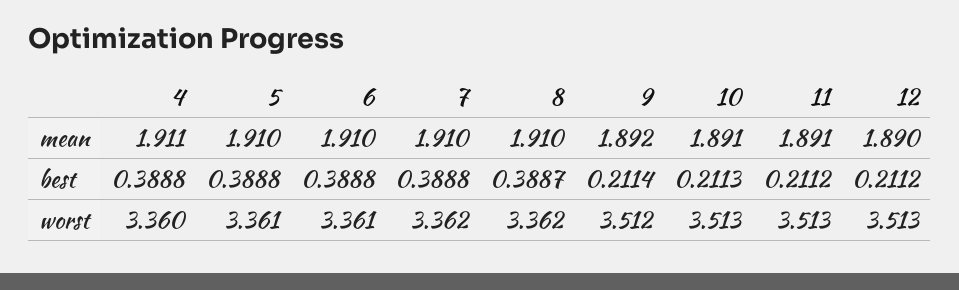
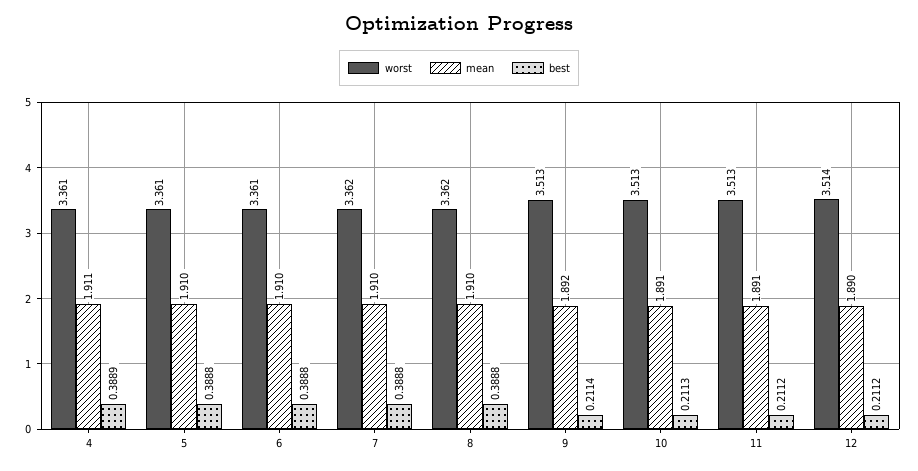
best, 4: 0.3888 -> 0.3889
best, 8: 0.3887 -> 0.3888
worst, 4: 3.36 -> 3.361
worst, 9: 3.512 -> 3.513
worst, 12: 3.513 -> 3.514

